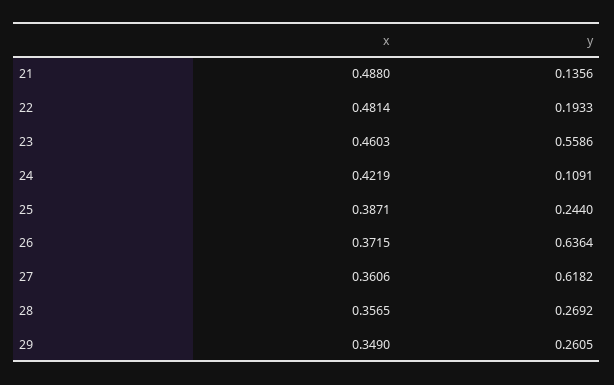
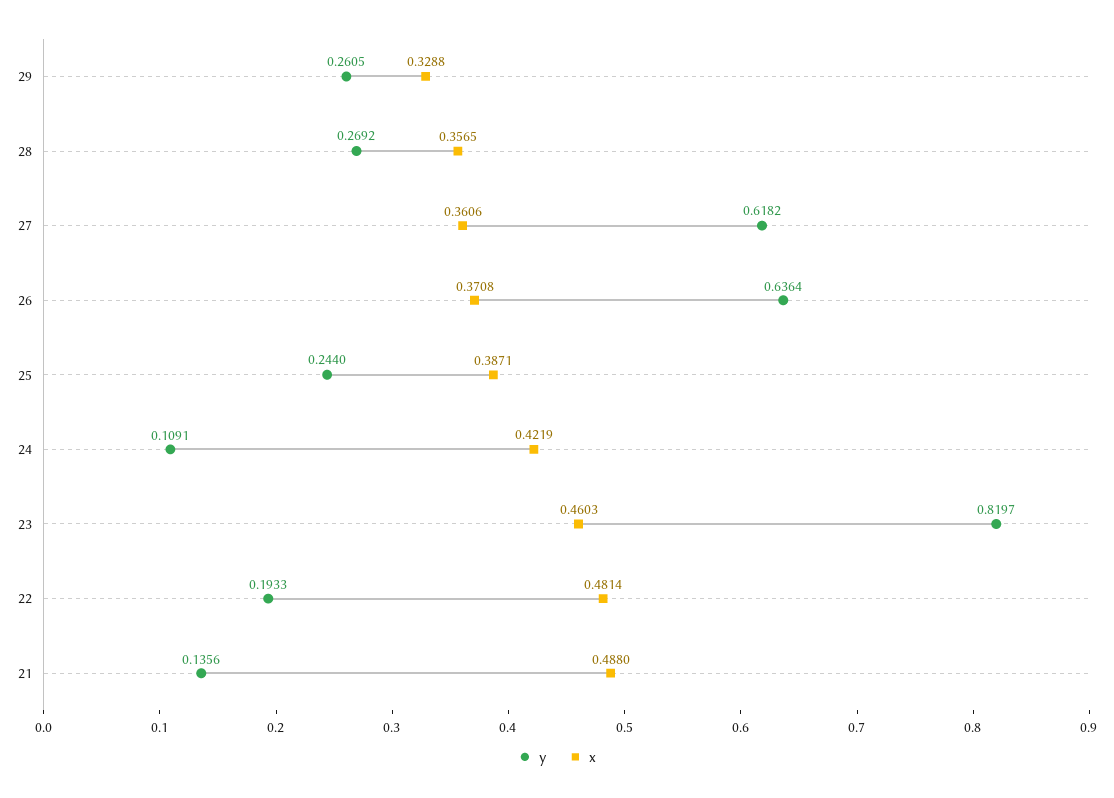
y, 23: 0.5586 -> 0.8197
x, 26: 0.3715 -> 0.3708
x, 29: 0.349 -> 0.3288

